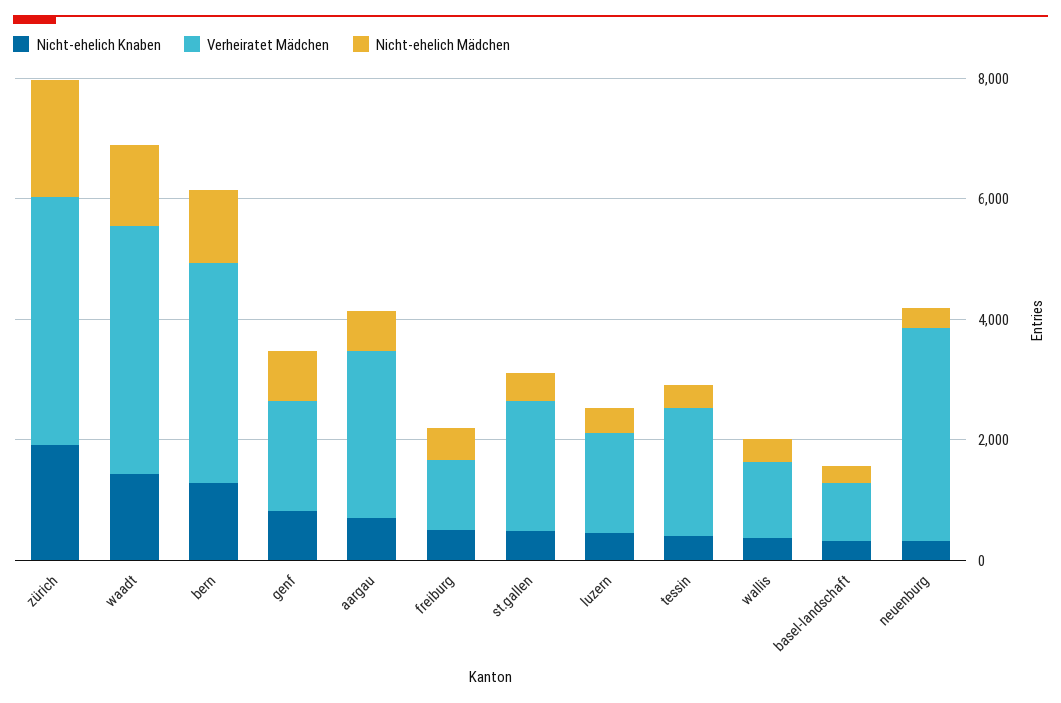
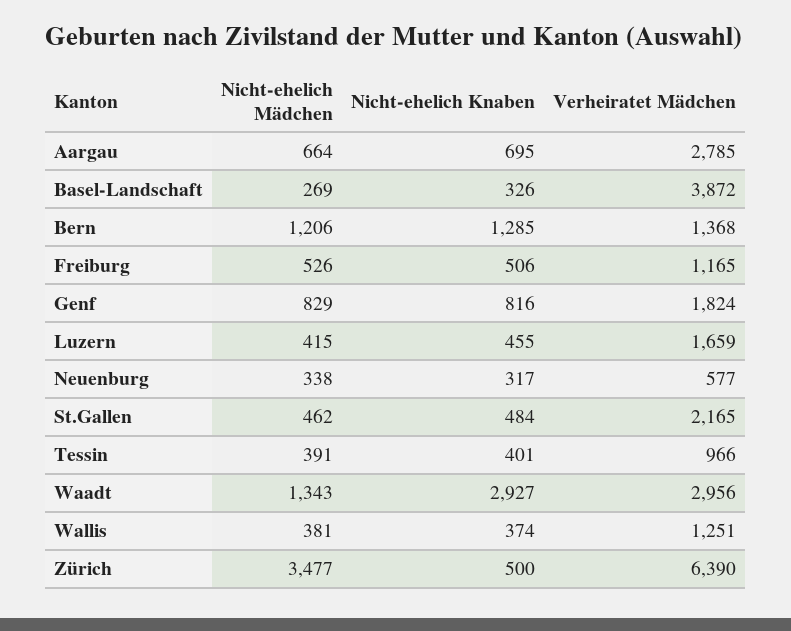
Nicht-ehelich Knaben, zürich: 2000 -> 500
Verheiratet Mädchen, zürich: 4000 -> 6390
Nicht-ehelich Mädchen, zürich: 2000 -> 3477
Nicht-ehelich Knaben, waadt: 1500 -> 2927
Verheiratet Mädchen, waadt: 4000 -> 2956
Verheiratet Mädchen, bern: 3500 -> 1368
Verheiratet Mädchen, tessin: 2000 -> 966
Verheiratet Mädchen, basel-landschaft: 1000 -> 3872
Verheiratet Mädchen, neuenburg: 3500 -> 577

